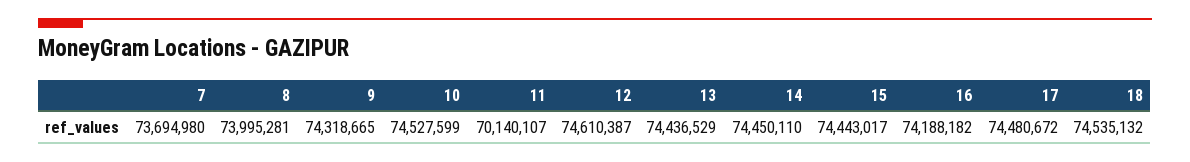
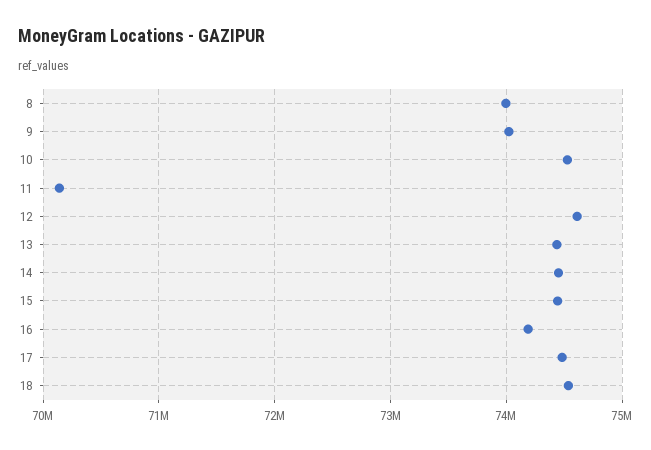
7: 73694980 -> none
9: 74318665 -> 74000000

